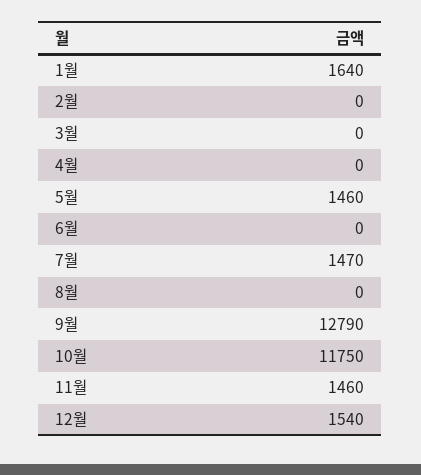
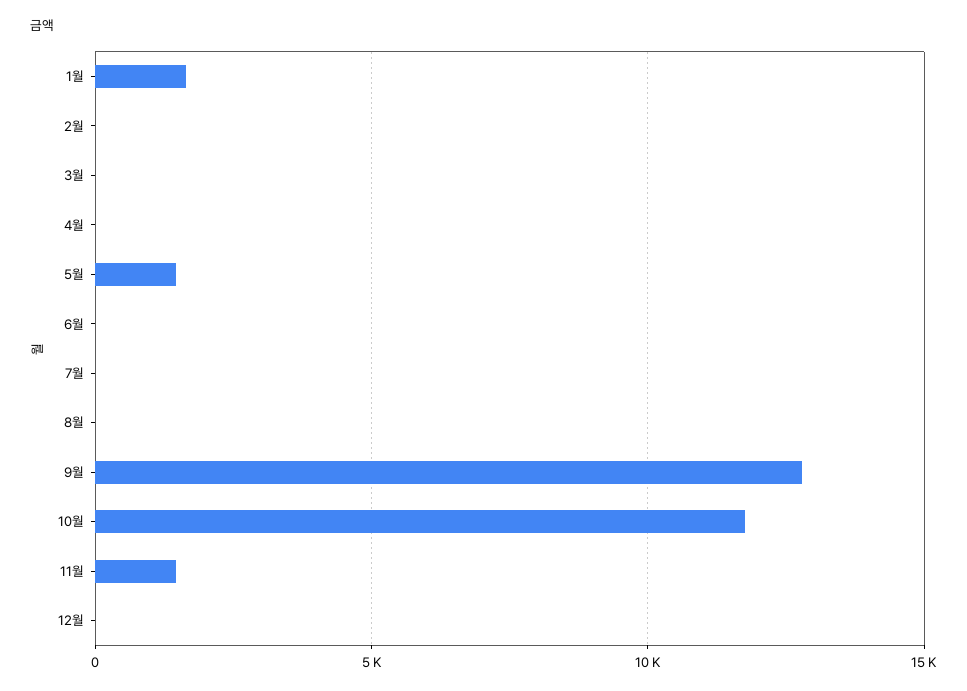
7월: 1470 -> 0
12월: 1540 -> 0

